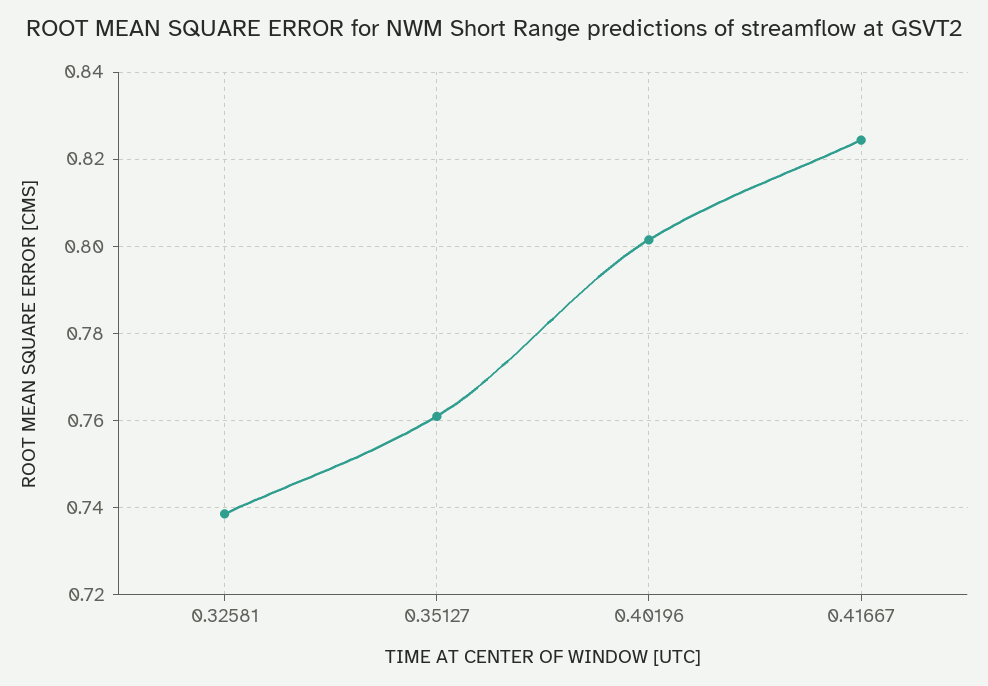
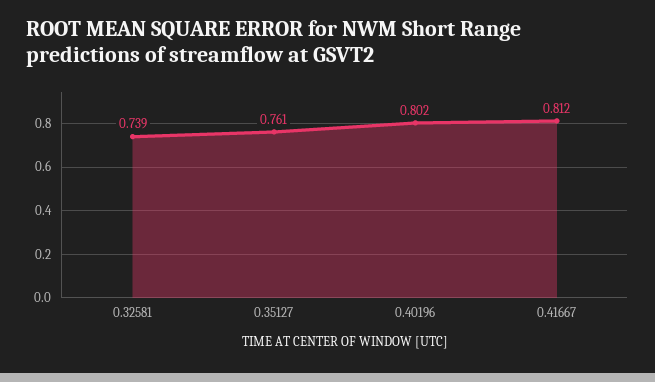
0.41667: 0.824 -> 0.812

